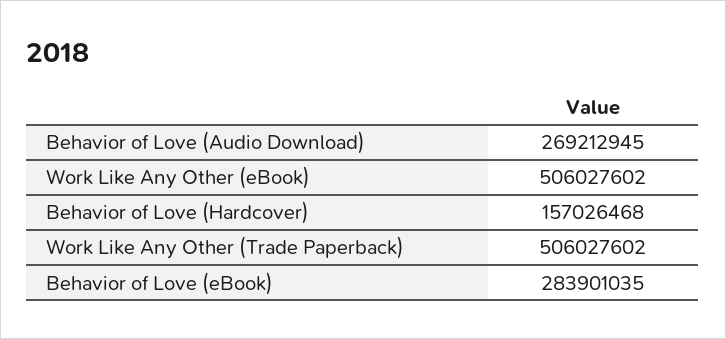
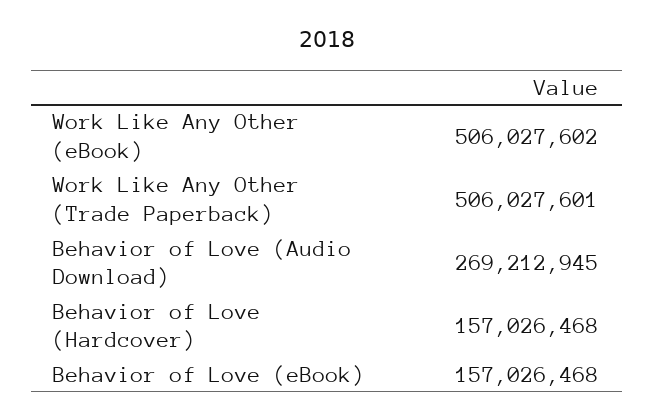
Work Like Any Other (Trade Paperback): 506027602 -> 506027601
Behavior of Love (eBook): 283901035 -> 157026468

